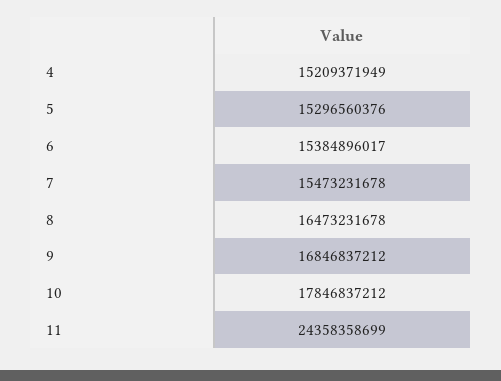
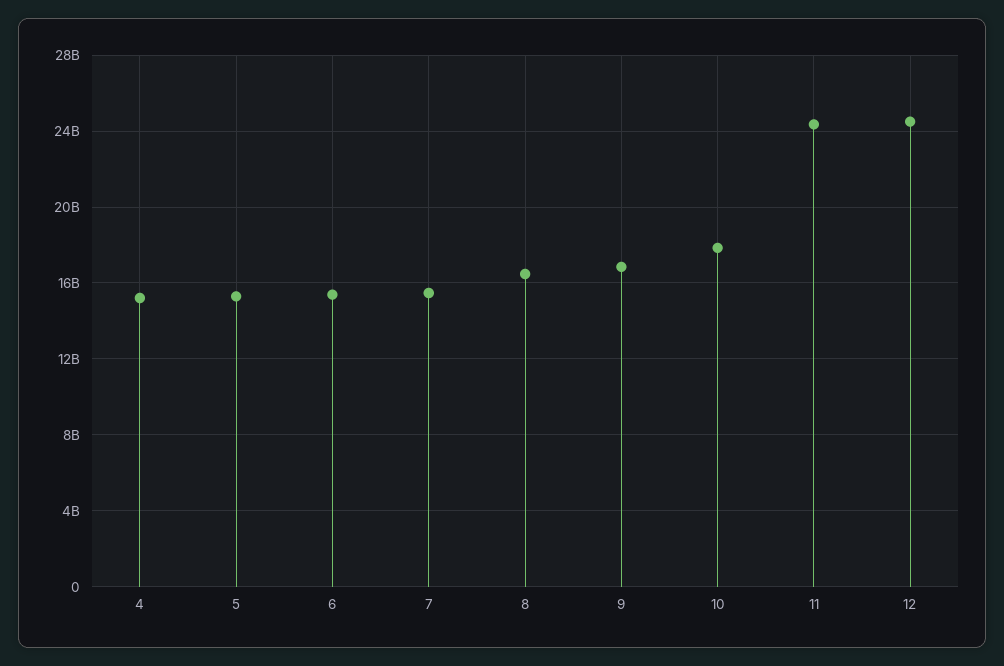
12: none -> 24500000000

